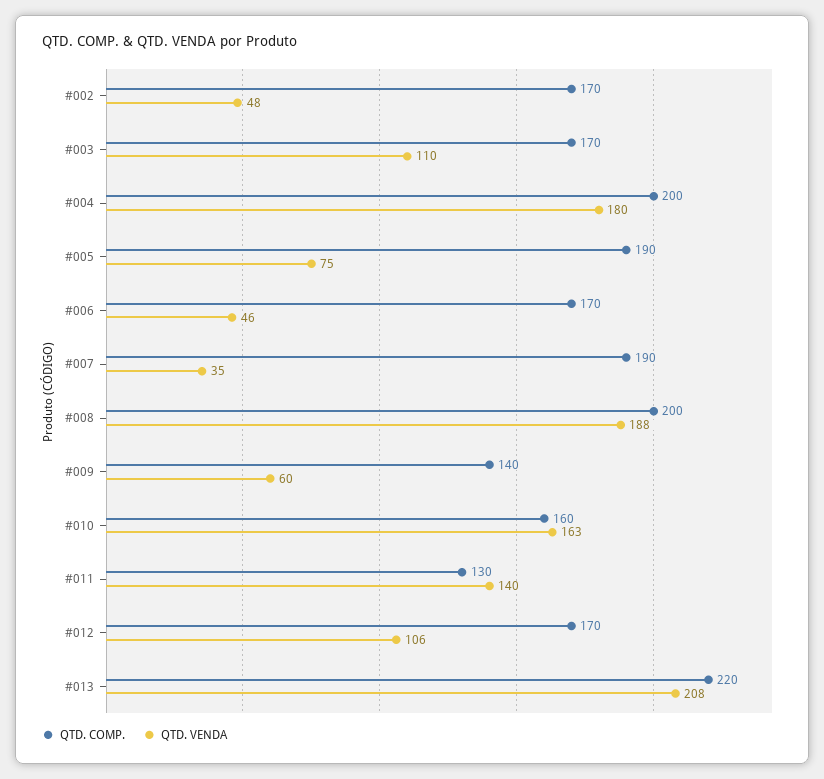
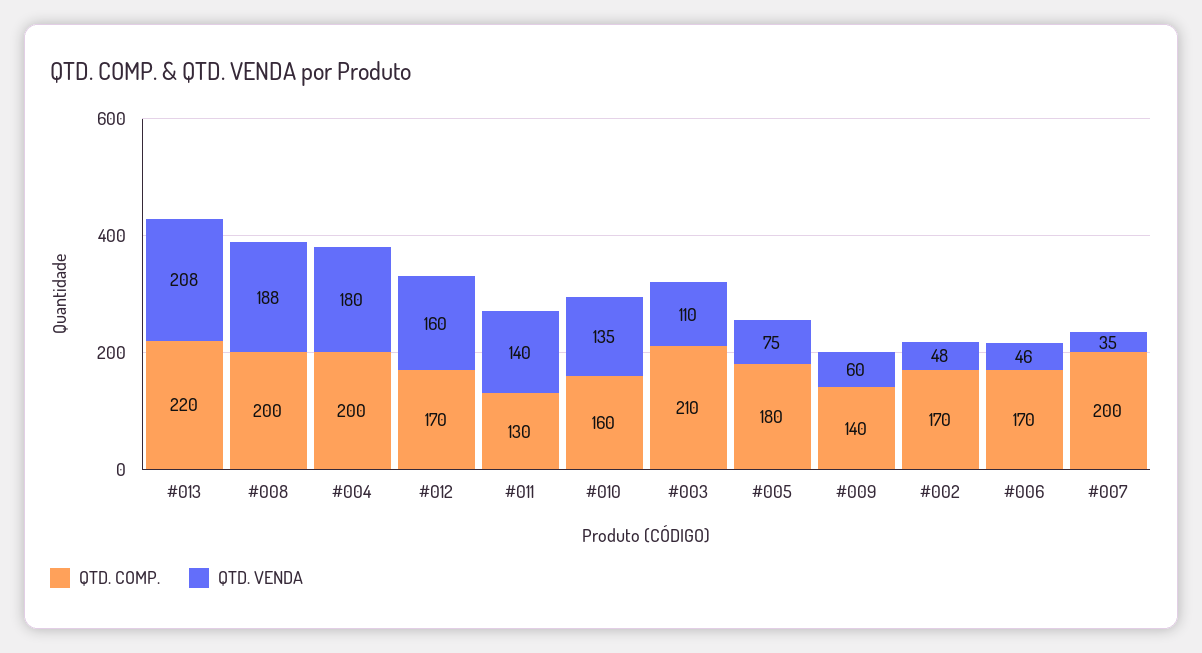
QTD. COMP., #003: 170 -> 210
QTD. COMP., #005: 190 -> 180
QTD. COMP., #007: 190 -> 200
QTD. VENDA, #010: 163 -> 135
QTD. VENDA, #012: 106 -> 160

